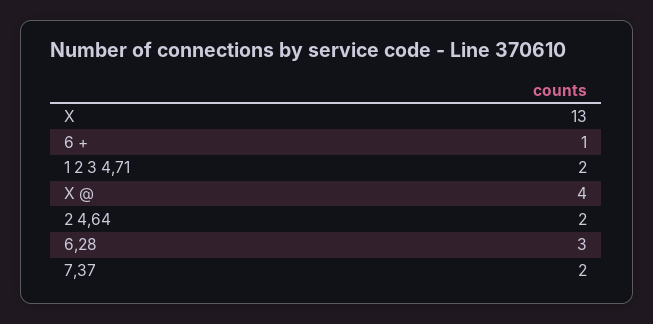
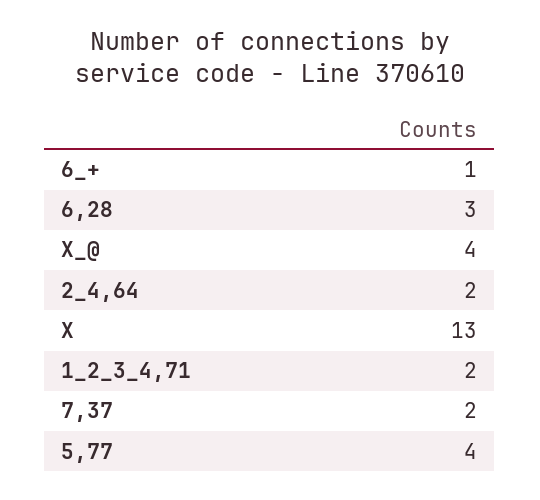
5,77: none -> 4

